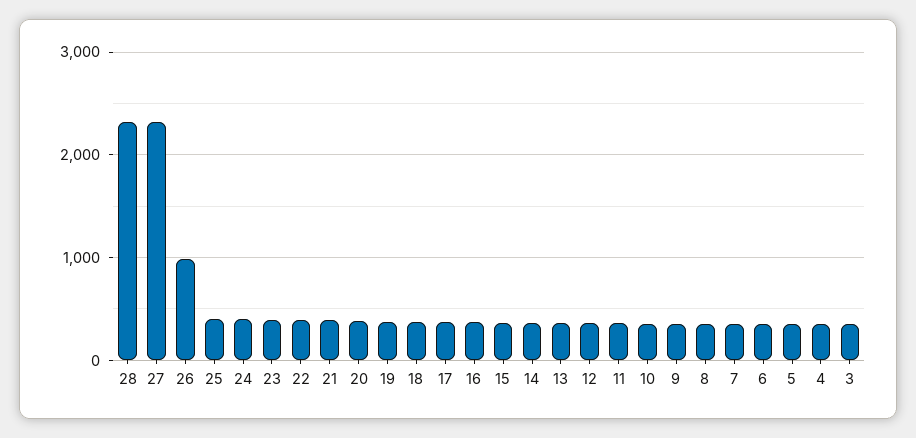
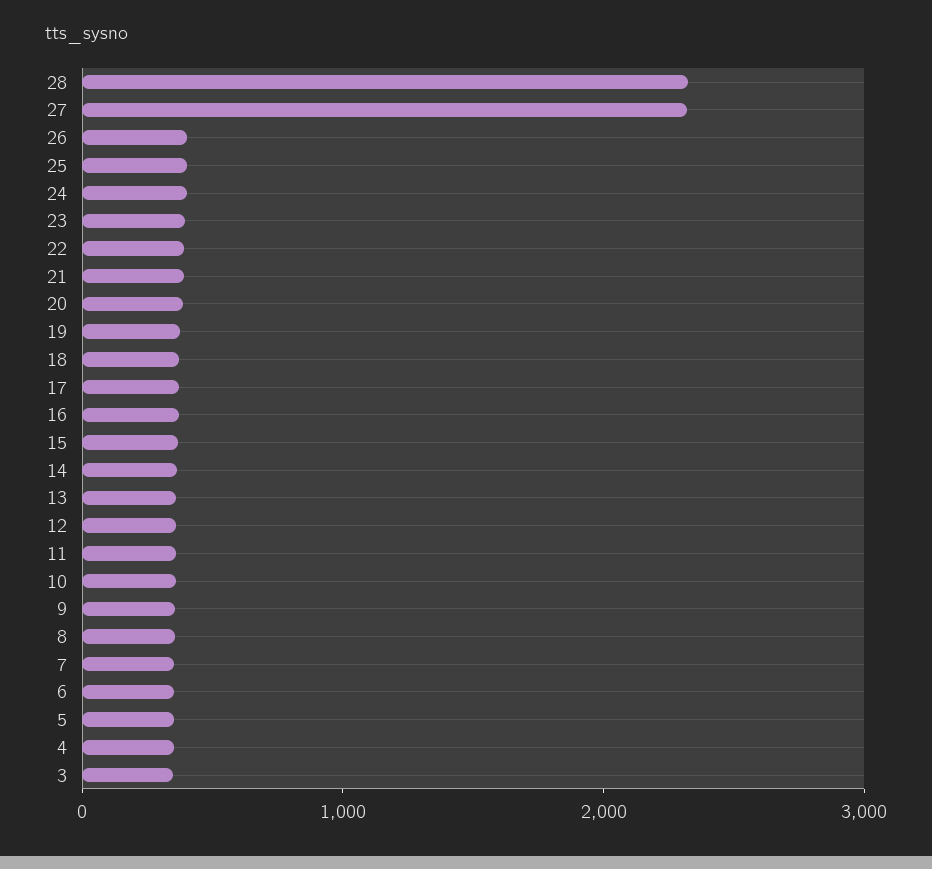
26: 1000 -> 400

